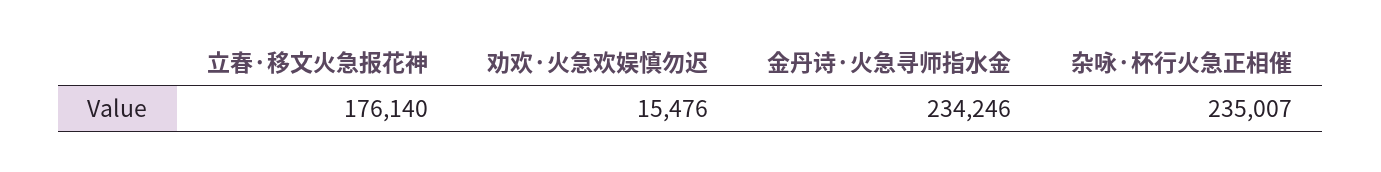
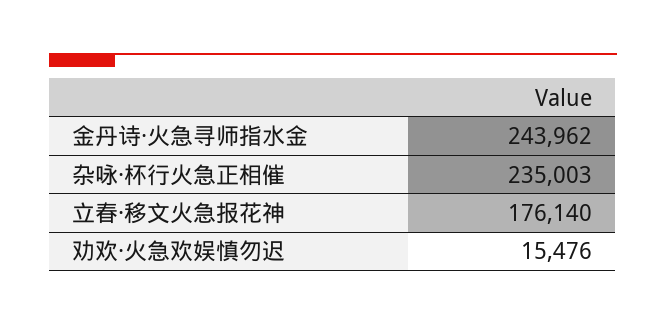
金丹诗·火急寻师指水金: 234246 -> 243962
杂咏·杯行火急正相催: 235007 -> 235003

